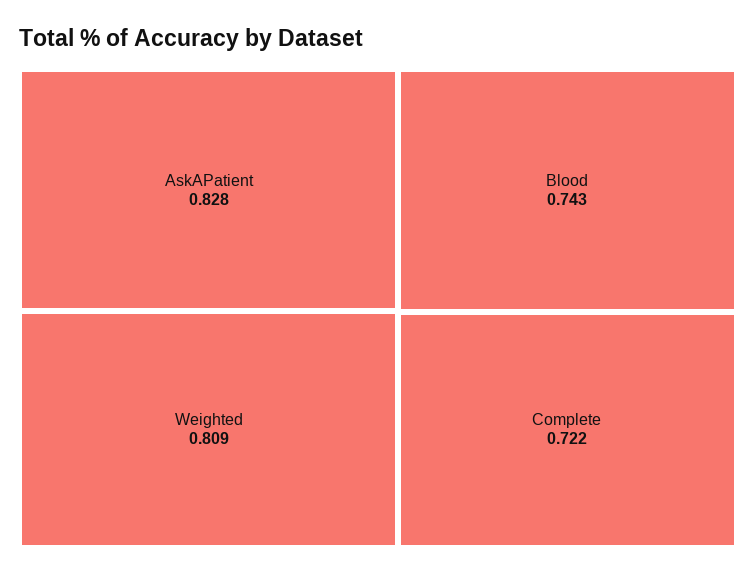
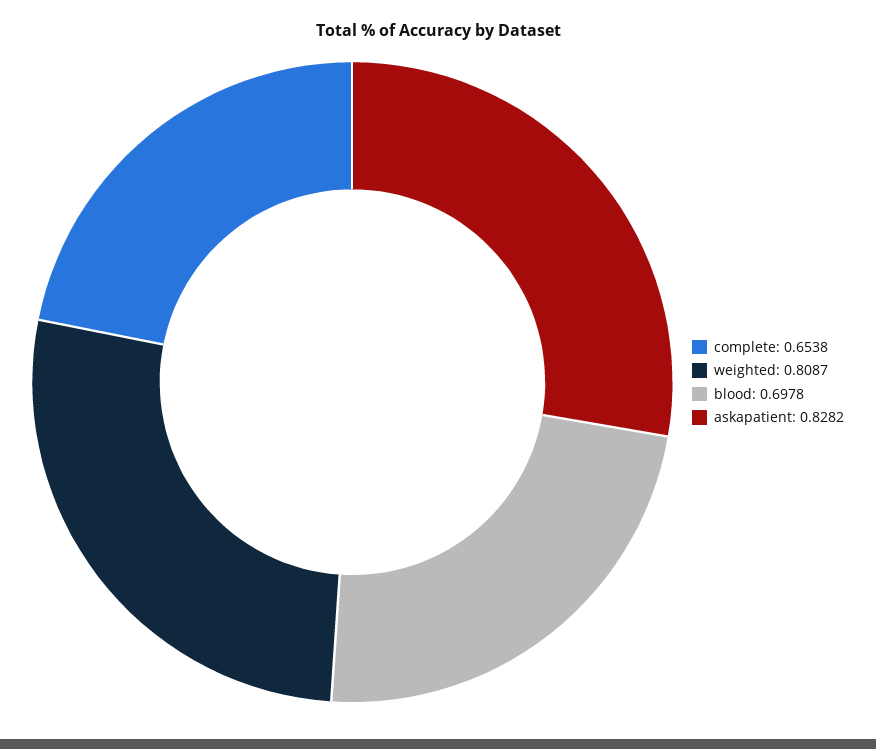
Blood: 0.743 -> 0.6978
Complete: 0.722 -> 0.6538

